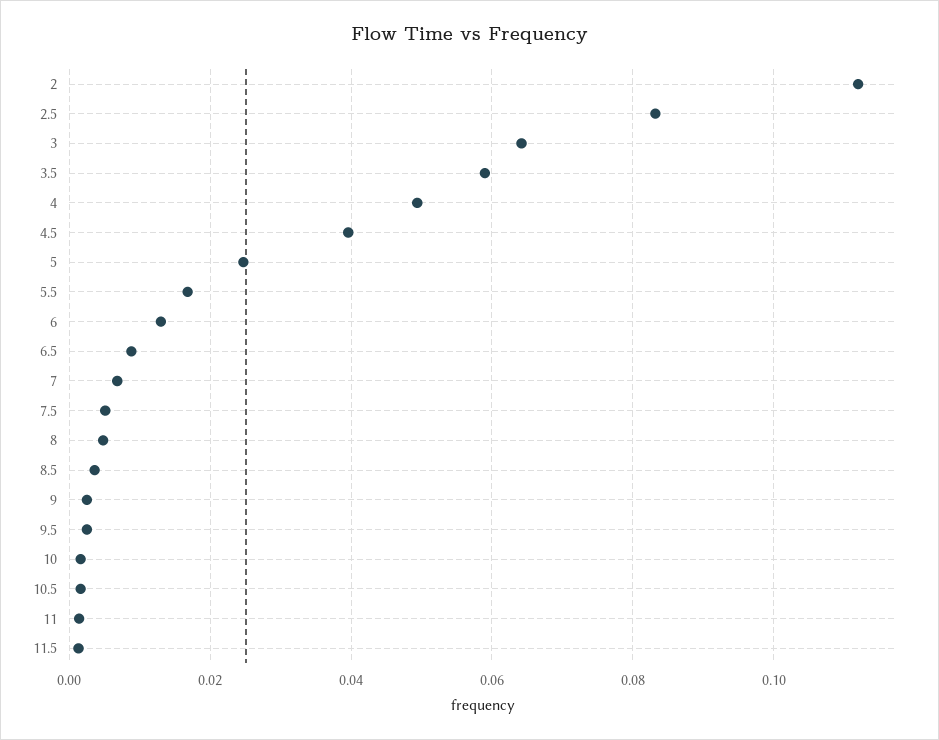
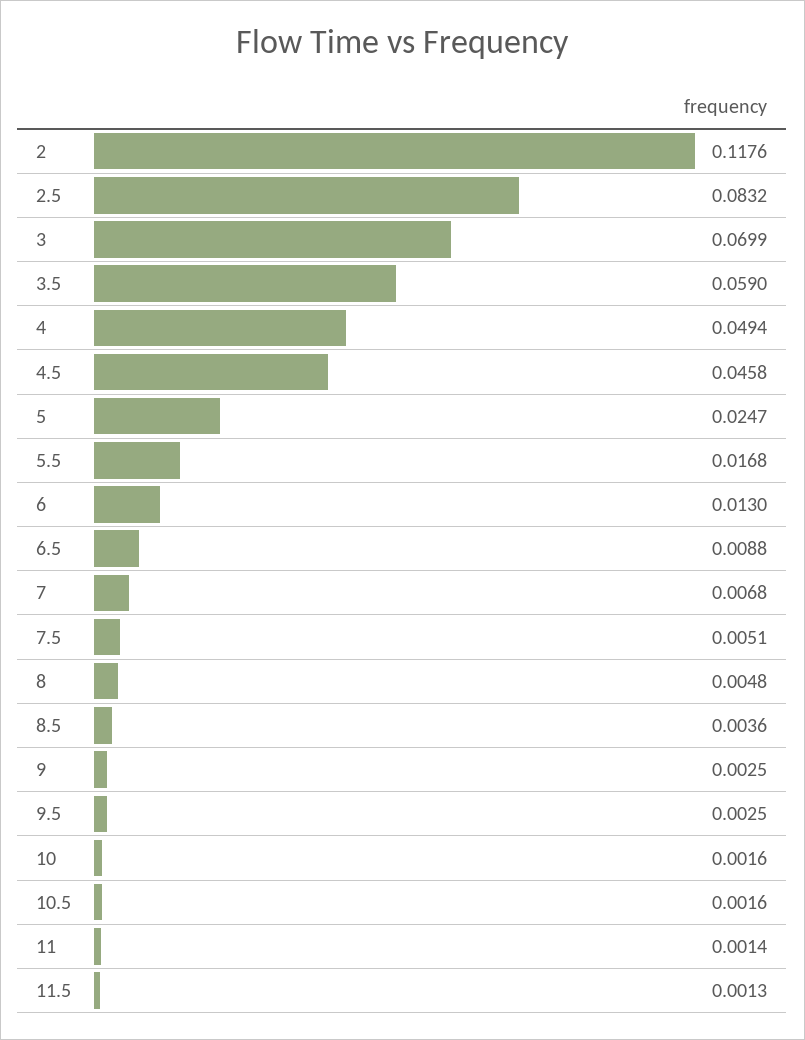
2: 0.112 -> 0.1176
3: 0.064 -> 0.0699
4.5: 0.04 -> 0.0458

